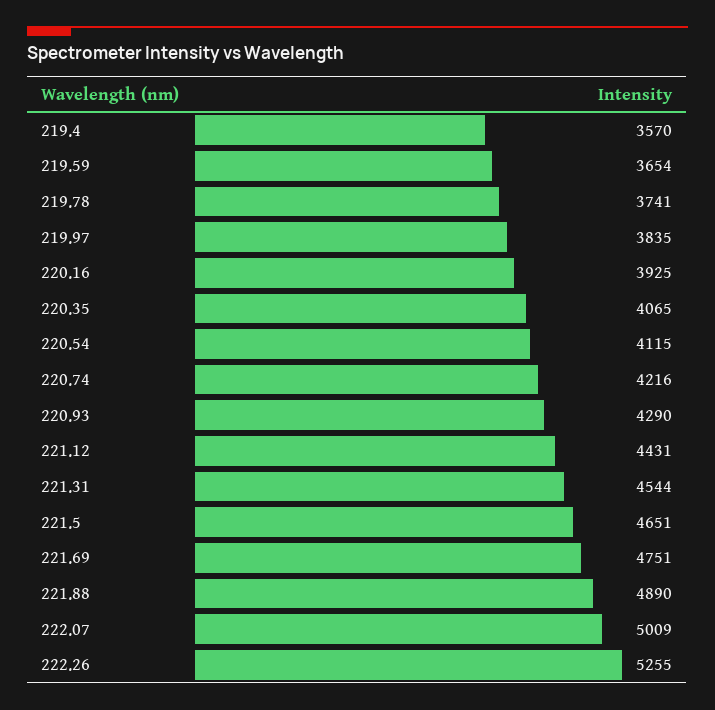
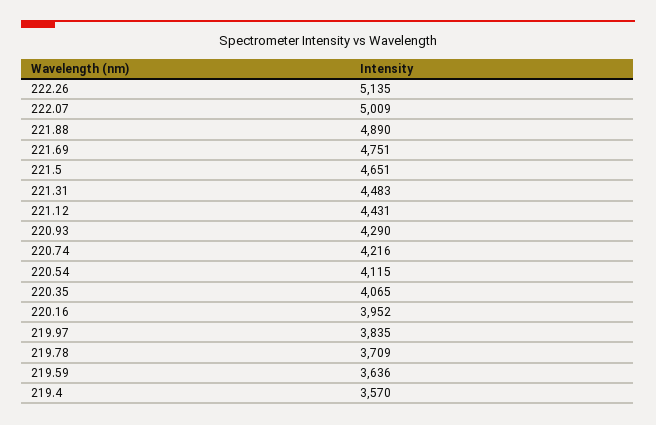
219.59: 3654 -> 3636
219.78: 3741 -> 3709
220.16: 3925 -> 3952
221.31: 4544 -> 4483
222.26: 5255 -> 5135

